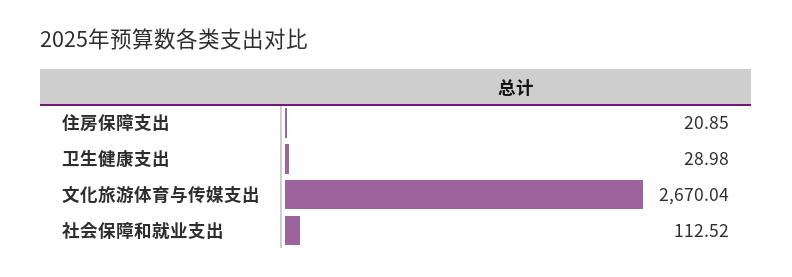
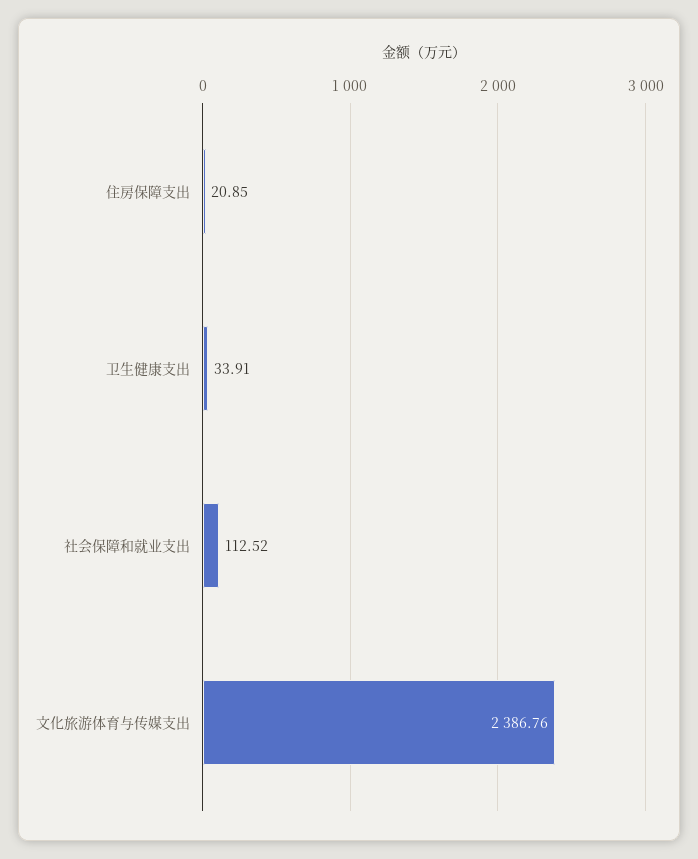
卫生健康支出: 28.98 -> 33.91
文化旅游体育与传媒支出: 2670.04 -> 2386.76

